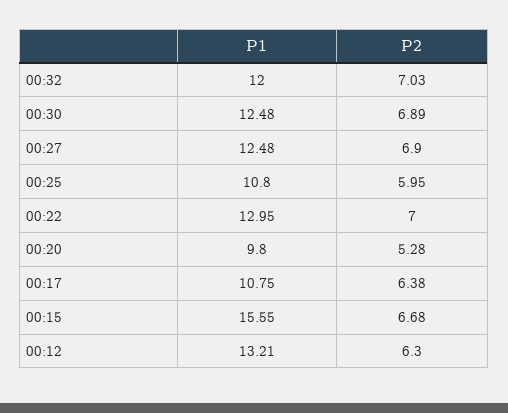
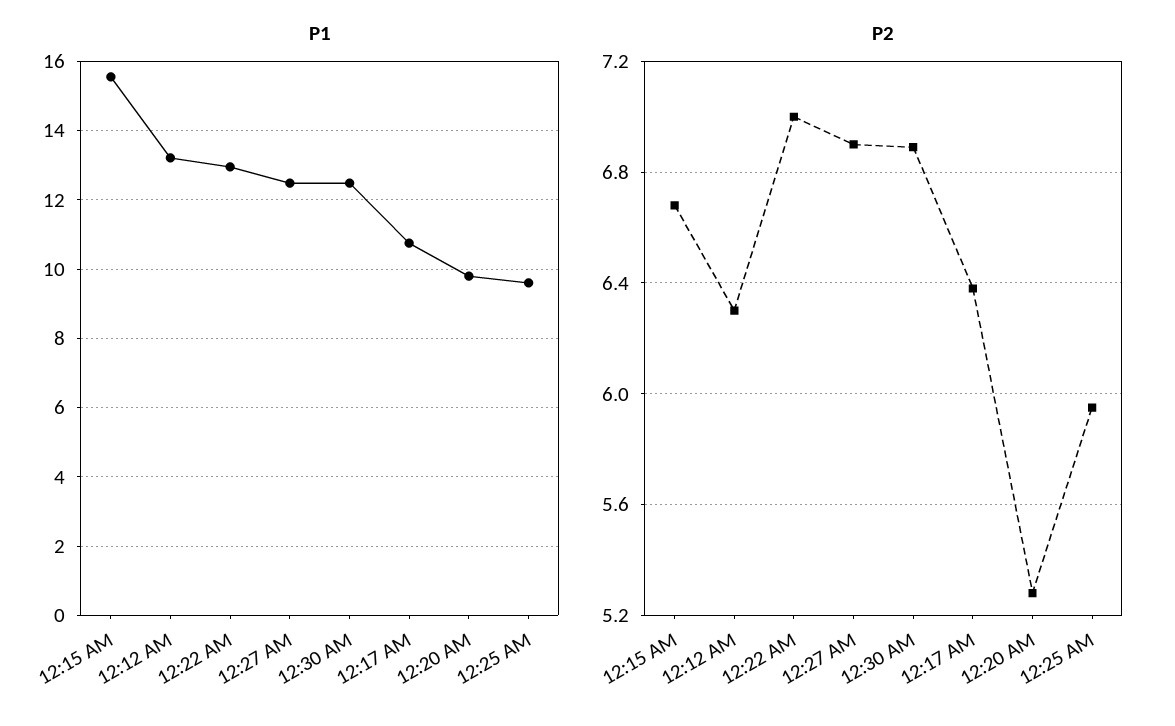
P1, 00:32: 12 -> none
P2, 00:32: 7.03 -> none
P1, 00:25: 10.8 -> 9.6

